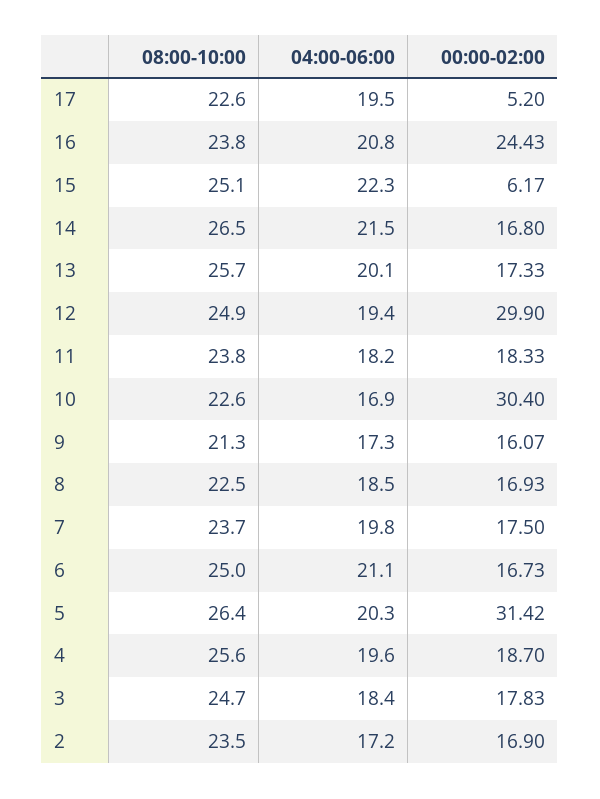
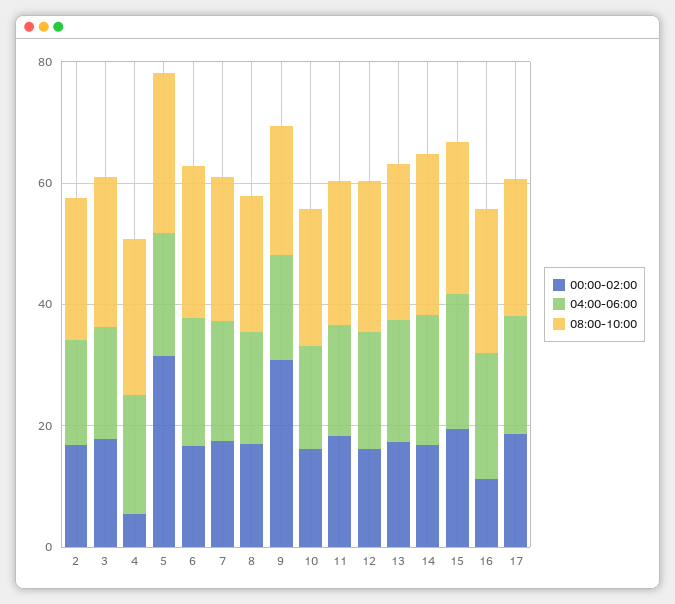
00:00-02:00, 17: 5.2 -> 20
00:00-02:00, 16: 24.43 -> 10
00:00-02:00, 15: 6.17 -> 20
00:00-02:00, 12: 29.9 -> 15
00:00-02:00, 10: 30.4 -> 15
00:00-02:00, 9: 16.07 -> 30
00:00-02:00, 4: 18.7 -> 5

